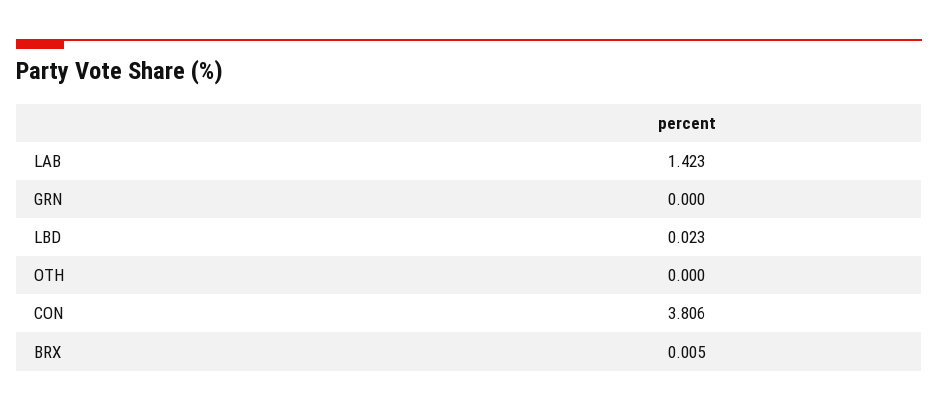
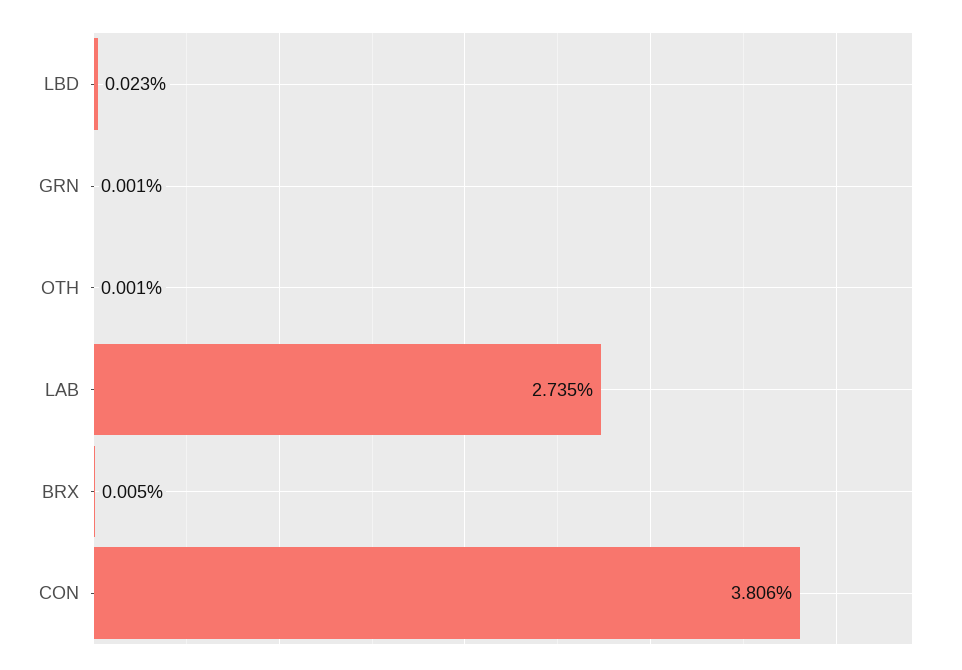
LAB: 1.423 -> 2.735
GRN: 0 -> 0.001
OTH: 0 -> 0.001

